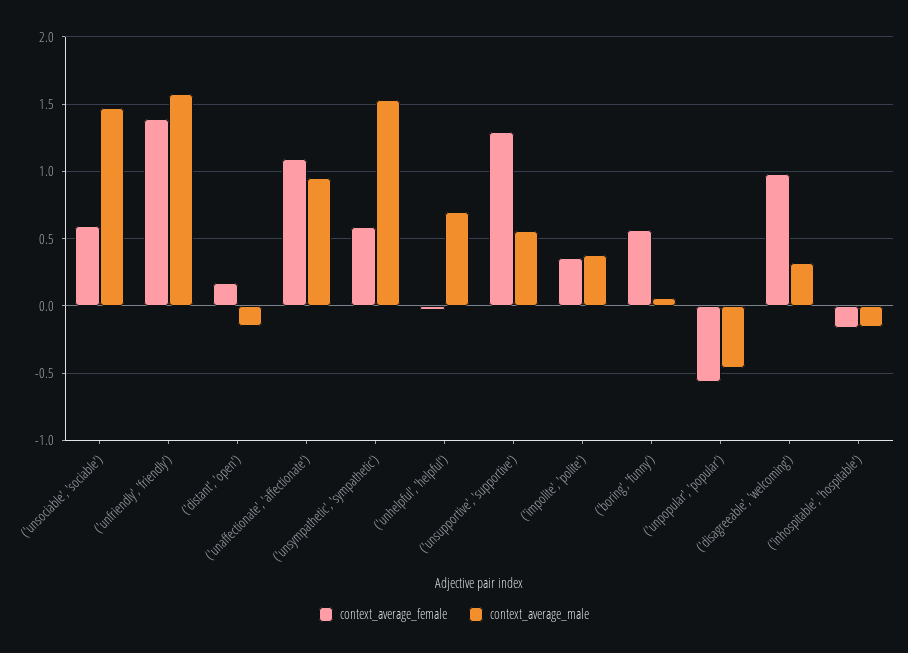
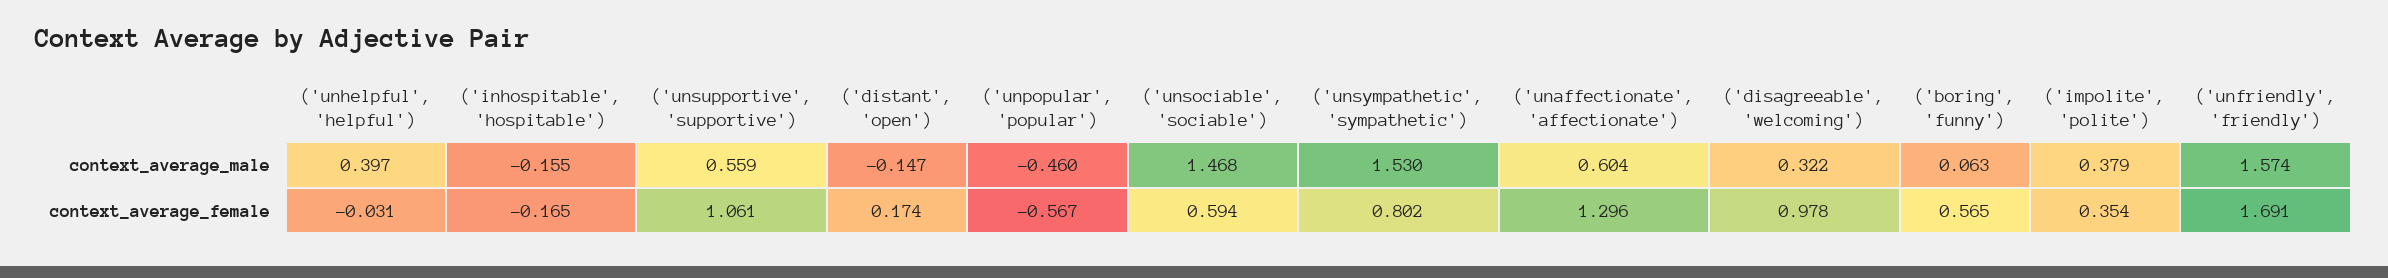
context_average_female, ('unfriendly', 'friendly'): 1.4 -> 1.691
context_average_female, ('unaffectionate', 'affectionate'): 1.1 -> 1.296
context_average_male, ('unaffectionate', 'affectionate'): 0.95 -> 0.604
context_average_female, ('unsympathetic', 'sympathetic'): 0.6 -> 0.802
context_average_male, ('unhelpful', 'helpful'): 0.7 -> 0.397
context_average_female, ('unsupportive', 'supportive'): 1.3 -> 1.061

